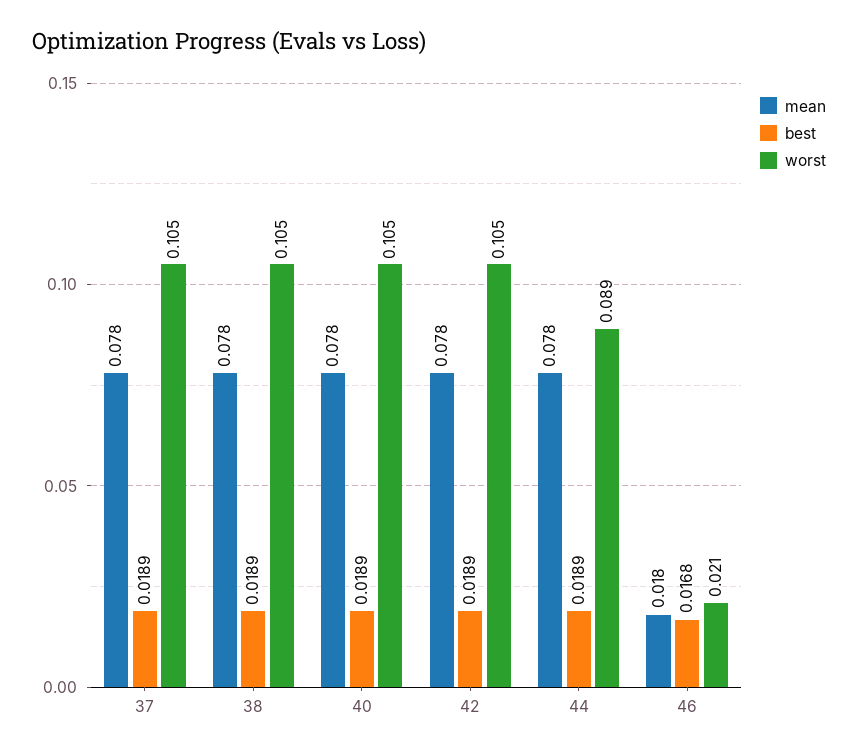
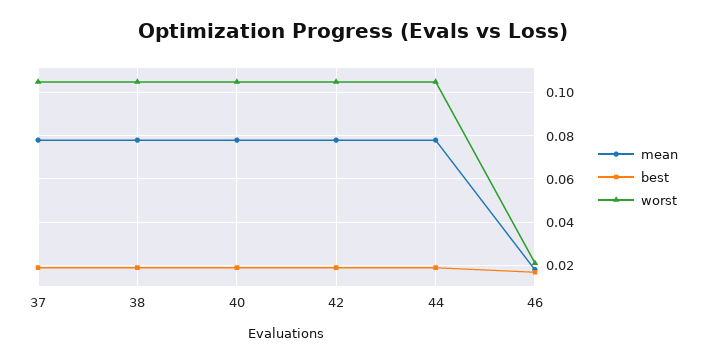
worst, 44: 0.089 -> 0.105

